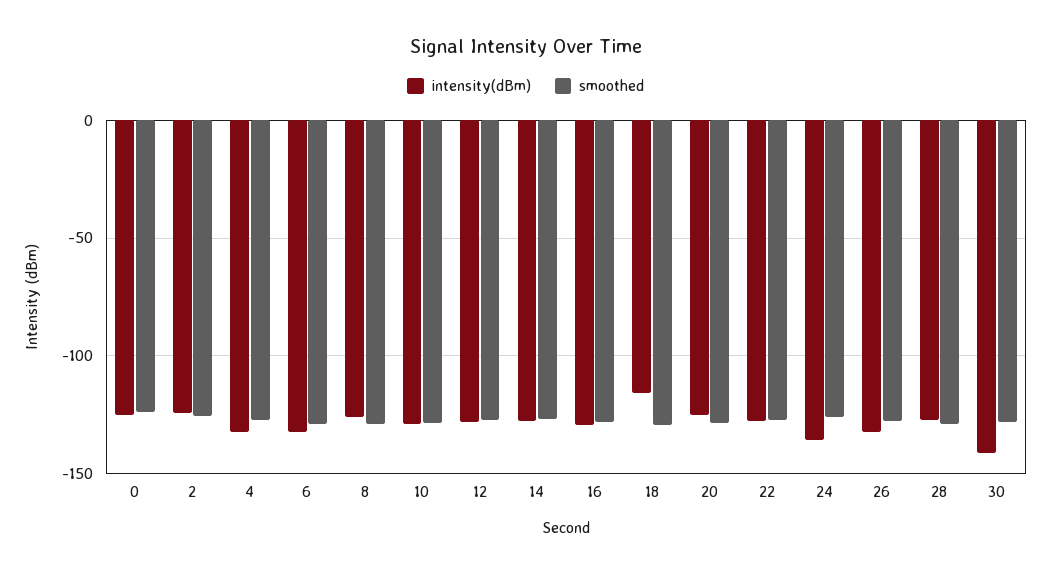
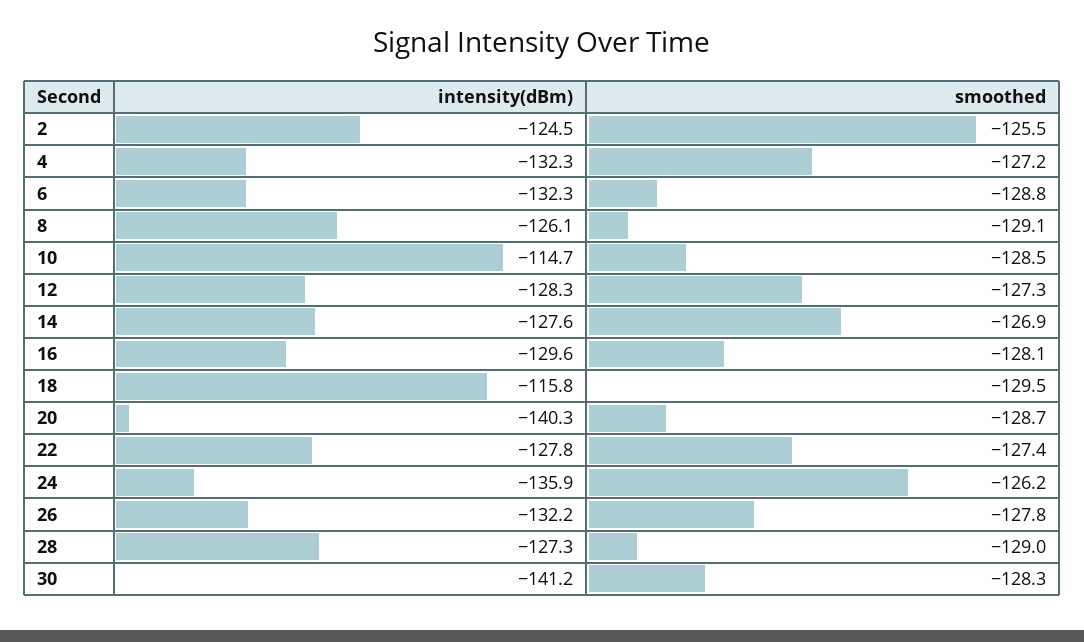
intensity(dBm), 0: -125 -> none
smoothed, 0: -125 -> none
intensity(dBm), 10: -130 -> -114.7
intensity(dBm), 20: -125 -> -140.3

